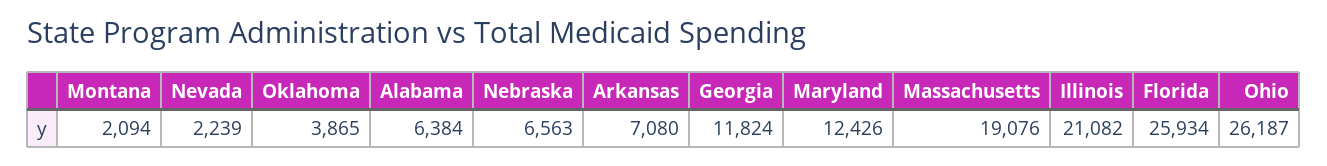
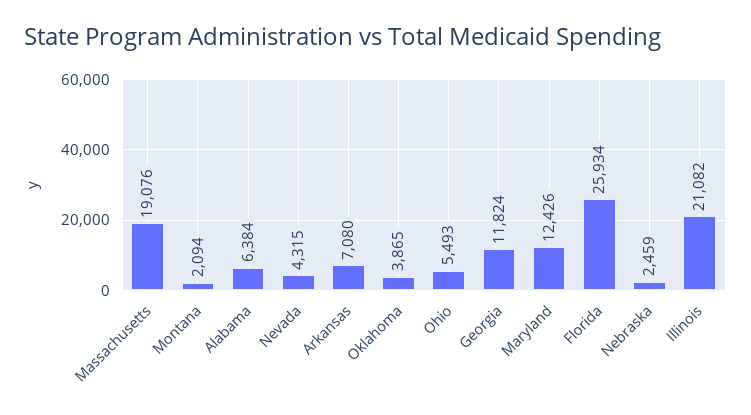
Nevada: 2239 -> 4315
Nebraska: 6563 -> 2459
Ohio: 26187 -> 5493

